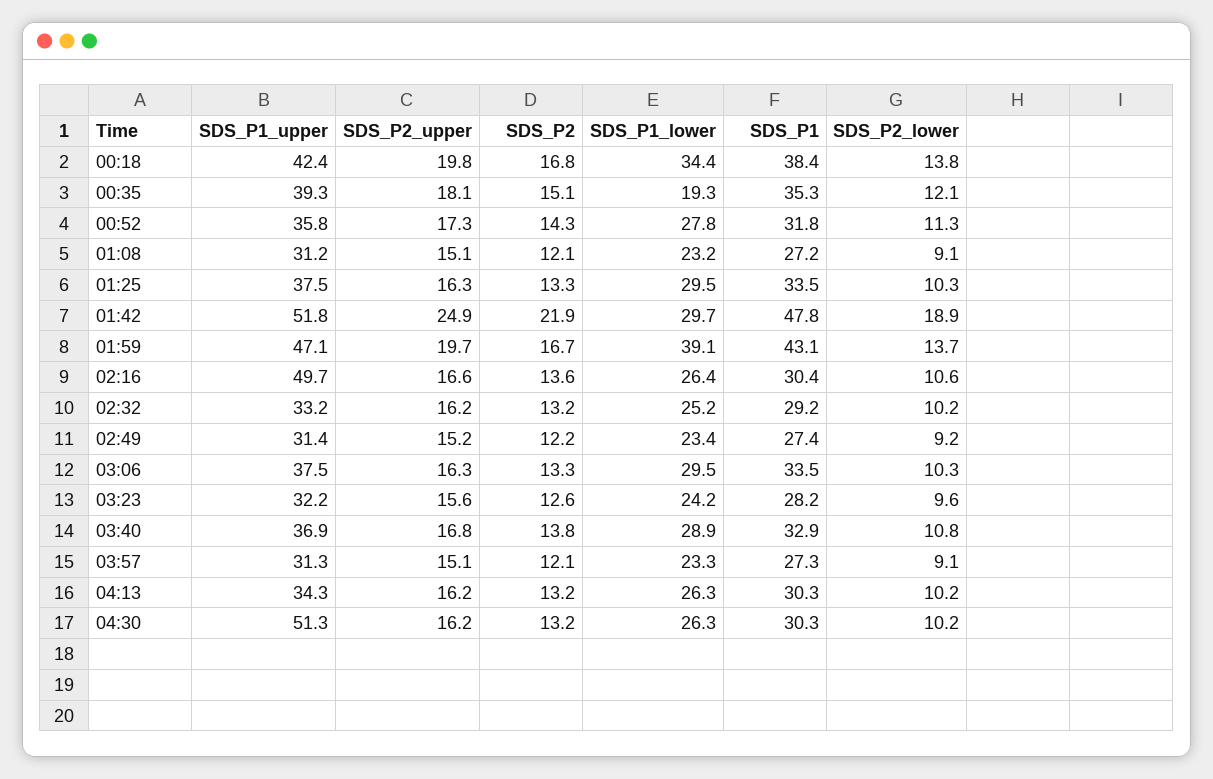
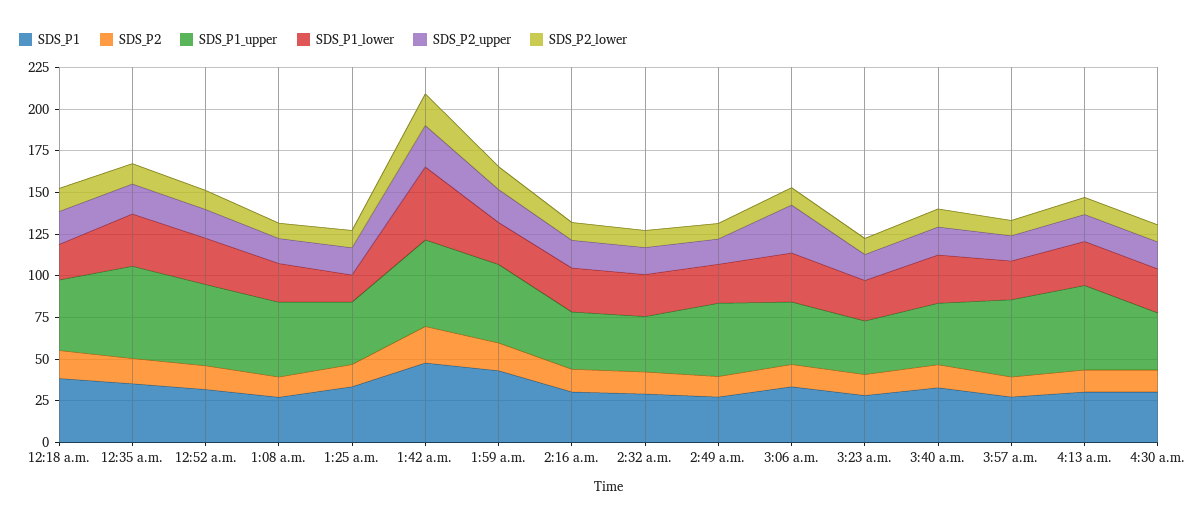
SDS_P1_lower, 00:18: 34.4 -> 20
SDS_P1_upper, 00:35: 39.3 -> 55
SDS_P1_lower, 00:35: 19.3 -> 30
SDS_P1_upper, 00:52: 35.8 -> 50
SDS_P1_upper, 01:08: 31.2 -> 45
SDS_P1_lower, 01:25: 29.5 -> 15
SDS_P1_lower, 01:42: 29.7 -> 45
SDS_P1_lower, 01:59: 39.1 -> 25
SDS_P1_upper, 02:16: 49.7 -> 35
SDS_P1_upper, 02:49: 31.4 -> 45
SDS_P2_upper, 03:06: 16.3 -> 30
SDS_P1_upper, 03:57: 31.3 -> 45
SDS_P1_upper, 04:13: 34.3 -> 50
SDS_P1_upper, 04:30: 51.3 -> 35

